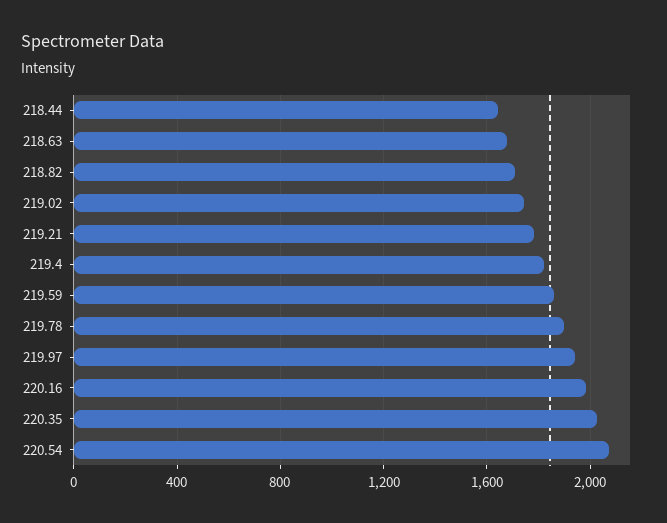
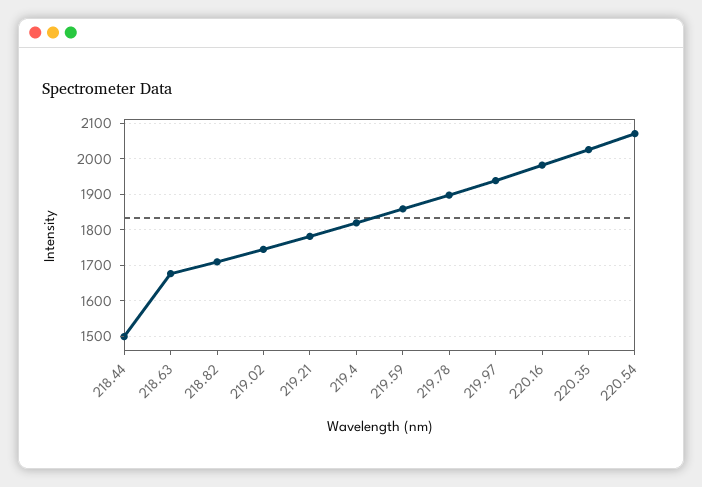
218.44: 1650 -> 1500

